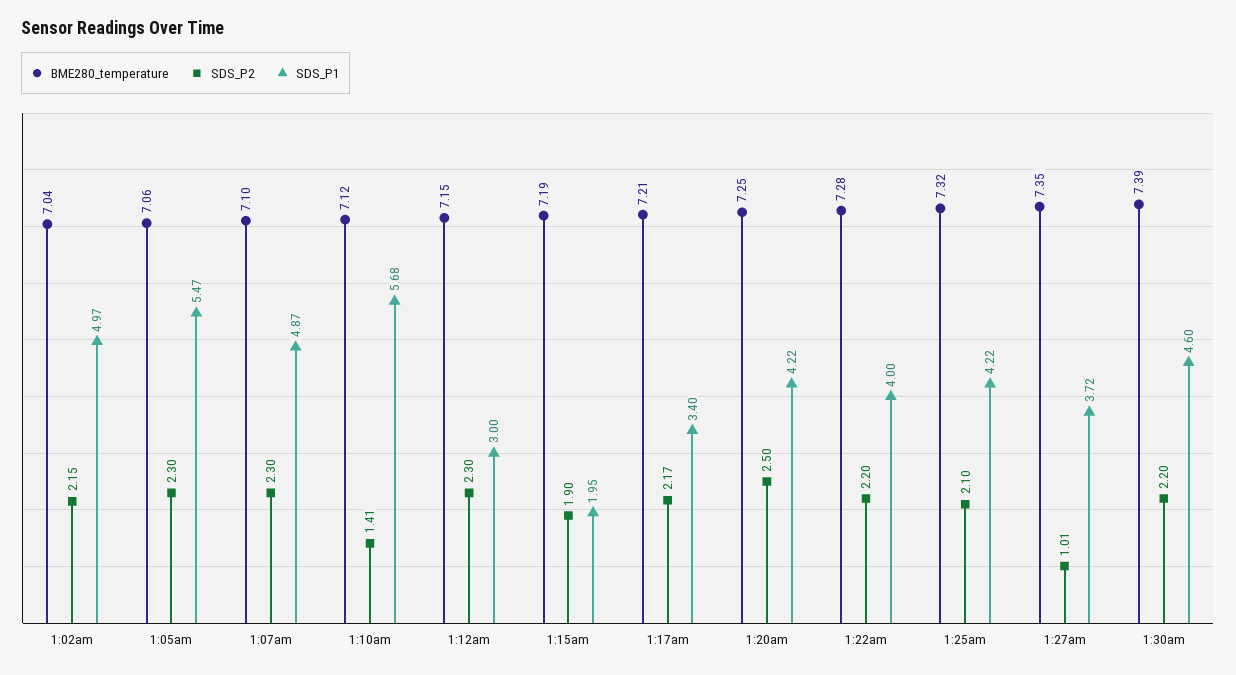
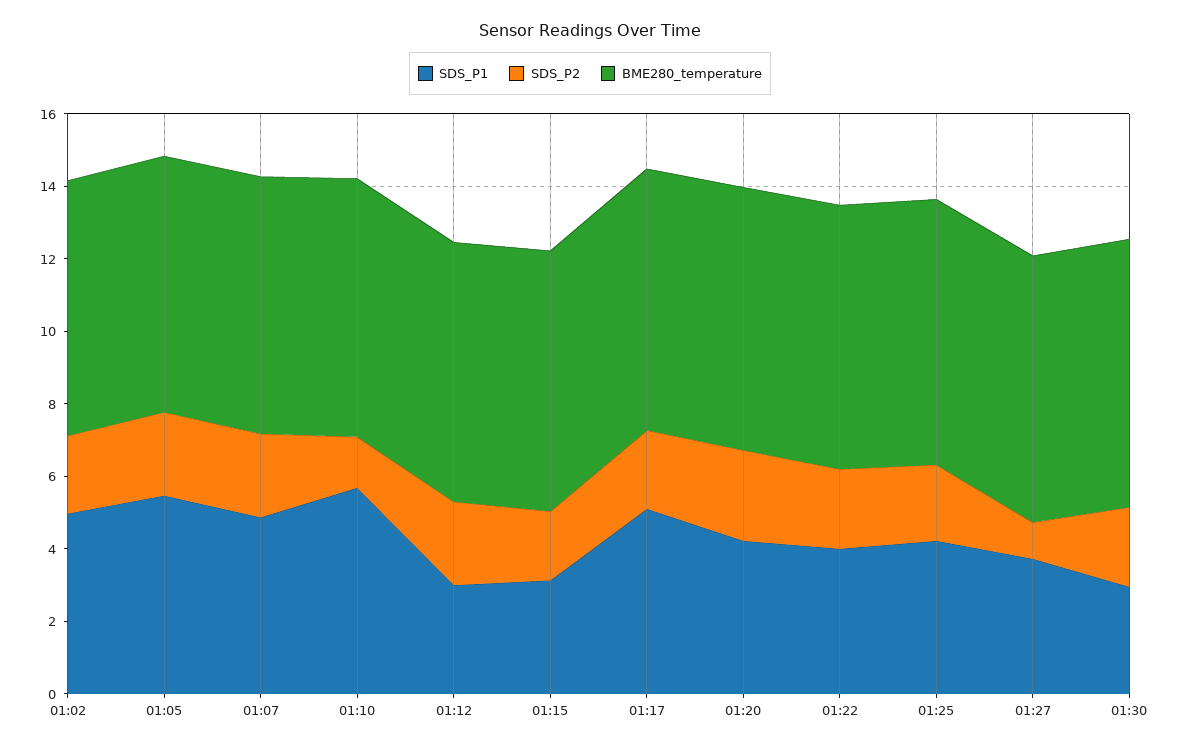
SDS_P1, 1:15am: 1.95 -> 3
SDS_P1, 1:17am: 3.4 -> 5
SDS_P1, 1:30am: 4.6 -> 3

